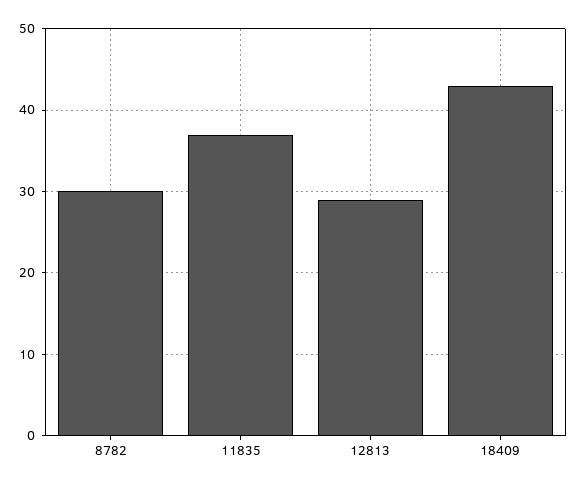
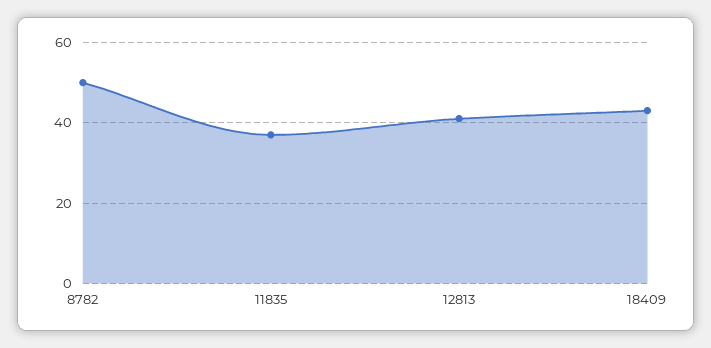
8782: 30 -> 50
12813: 29 -> 40

